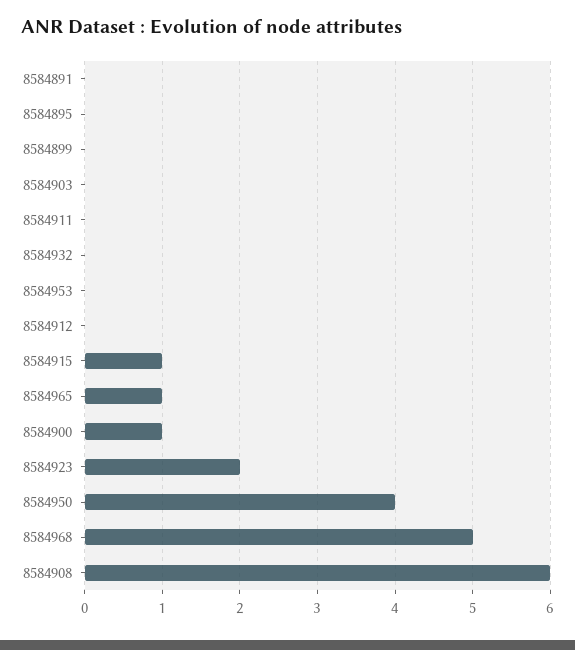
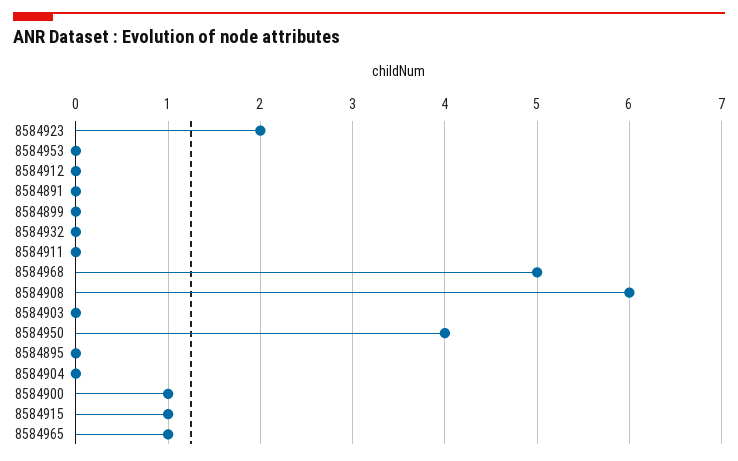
8584904: none -> 0

